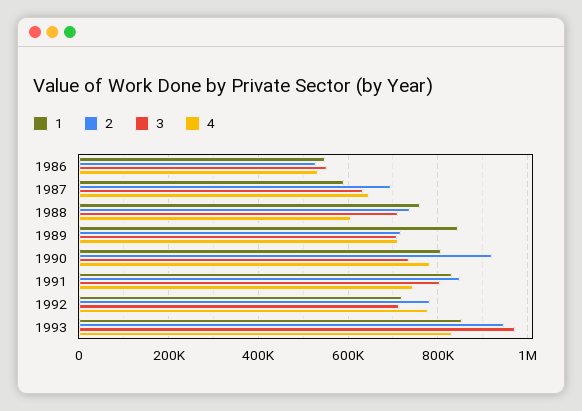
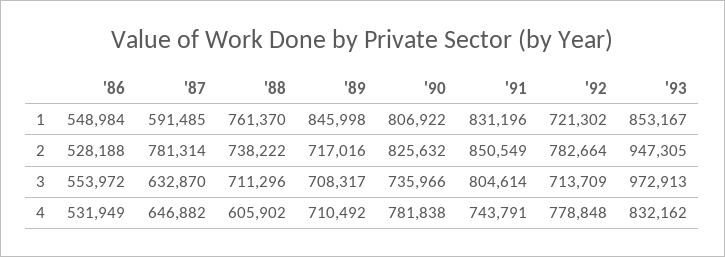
2, 1987: 700000 -> 781314
2, 1990: 920000 -> 825632

